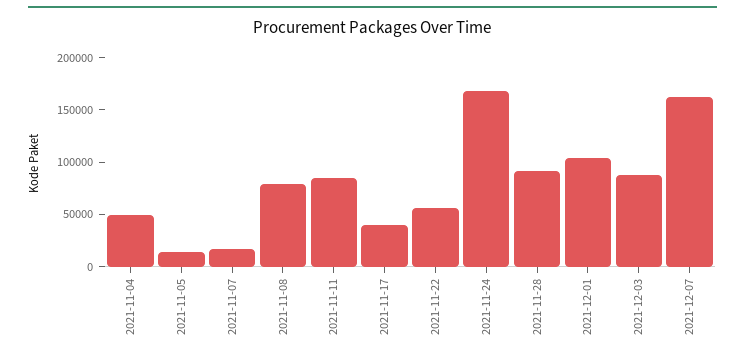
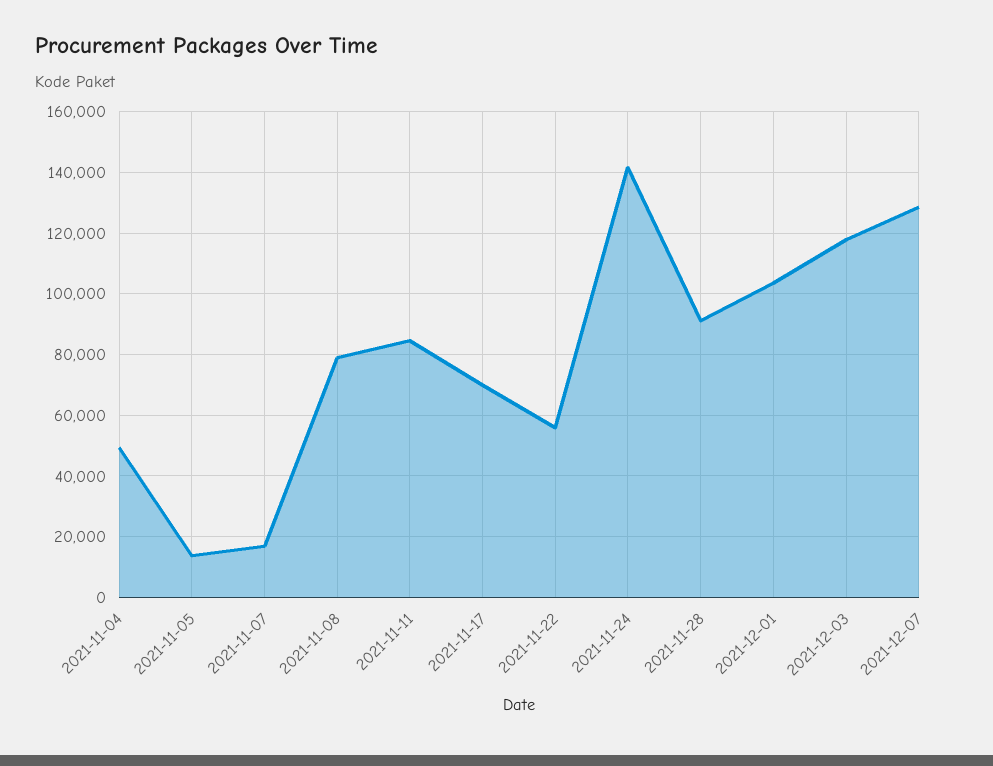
2021-11-17: 40000 -> 70000
2021-11-24: 170000 -> 142000
2021-12-03: 90000 -> 118000
2021-12-07: 160000 -> 128000

